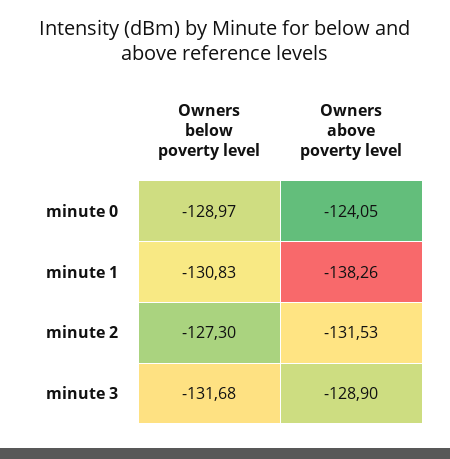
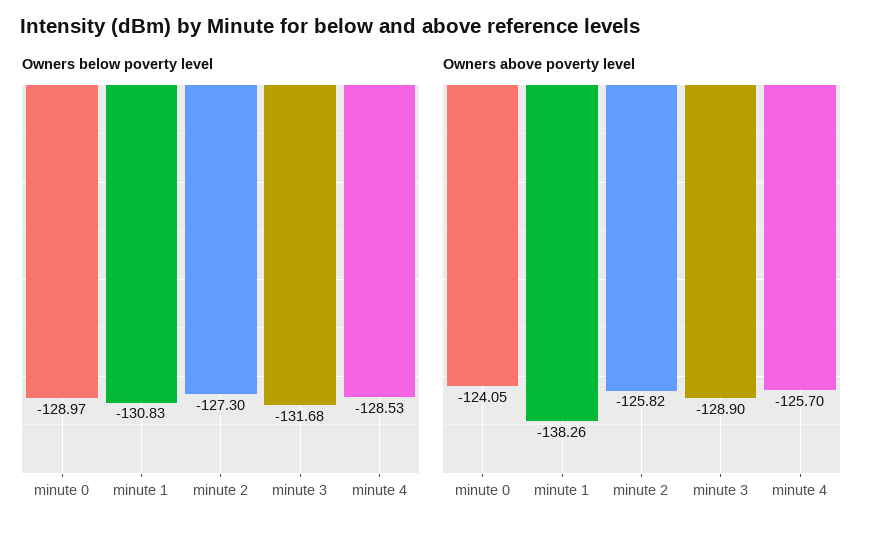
Owners above poverty level, minute 2: -131.53 -> -125.82
Owners below poverty level, minute 4: none -> -128.53
Owners above poverty level, minute 4: none -> -125.7

